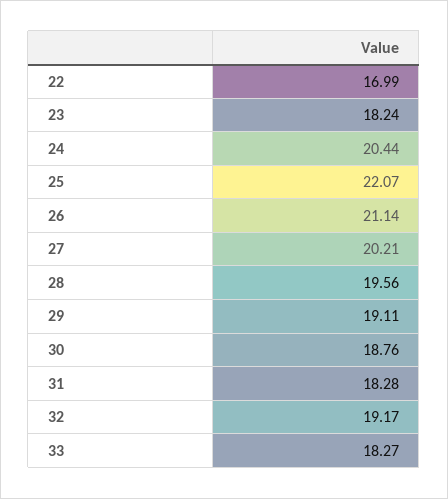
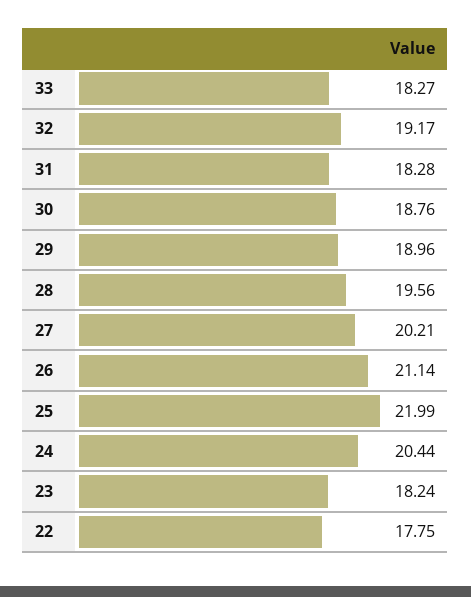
22: 16.99 -> 17.75
25: 22.07 -> 21.99
29: 19.11 -> 18.96

